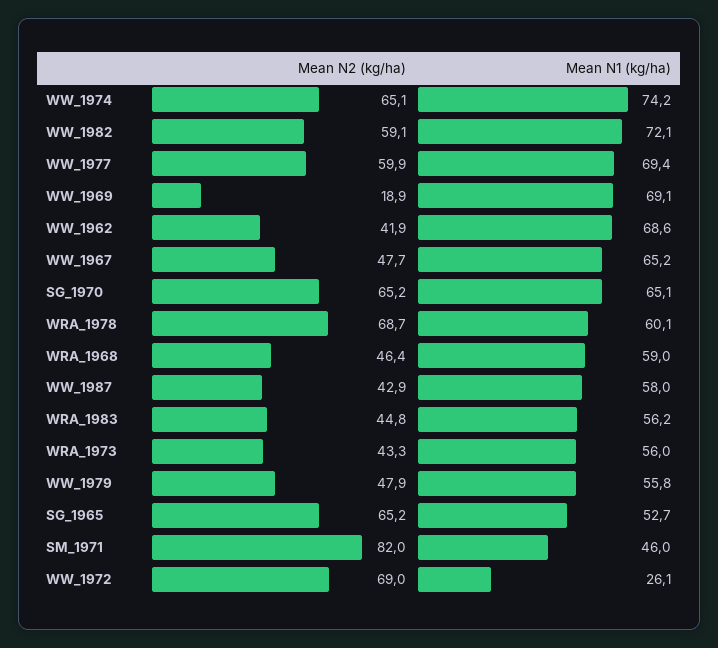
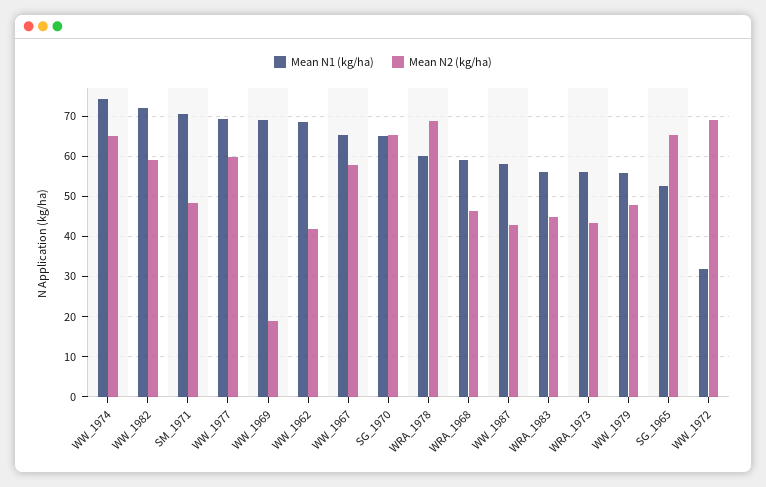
Mean N2 (kg/ha), WW_1967: 47.7 -> 58
Mean N2 (kg/ha), SM_1971: 82 -> 48
Mean N1 (kg/ha), SM_1971: 46 -> 70
Mean N1 (kg/ha), WW_1972: 26.1 -> 32

